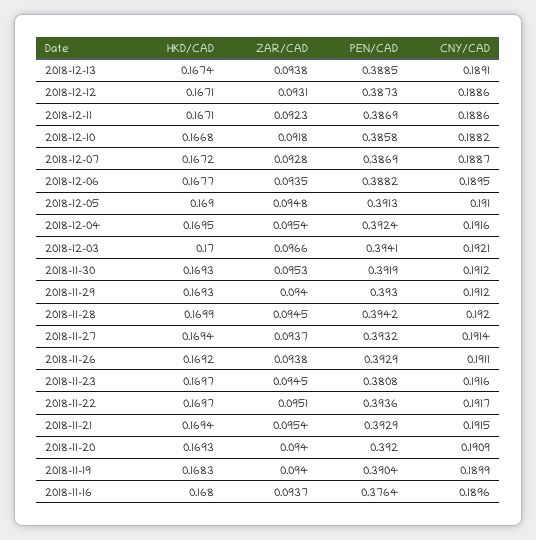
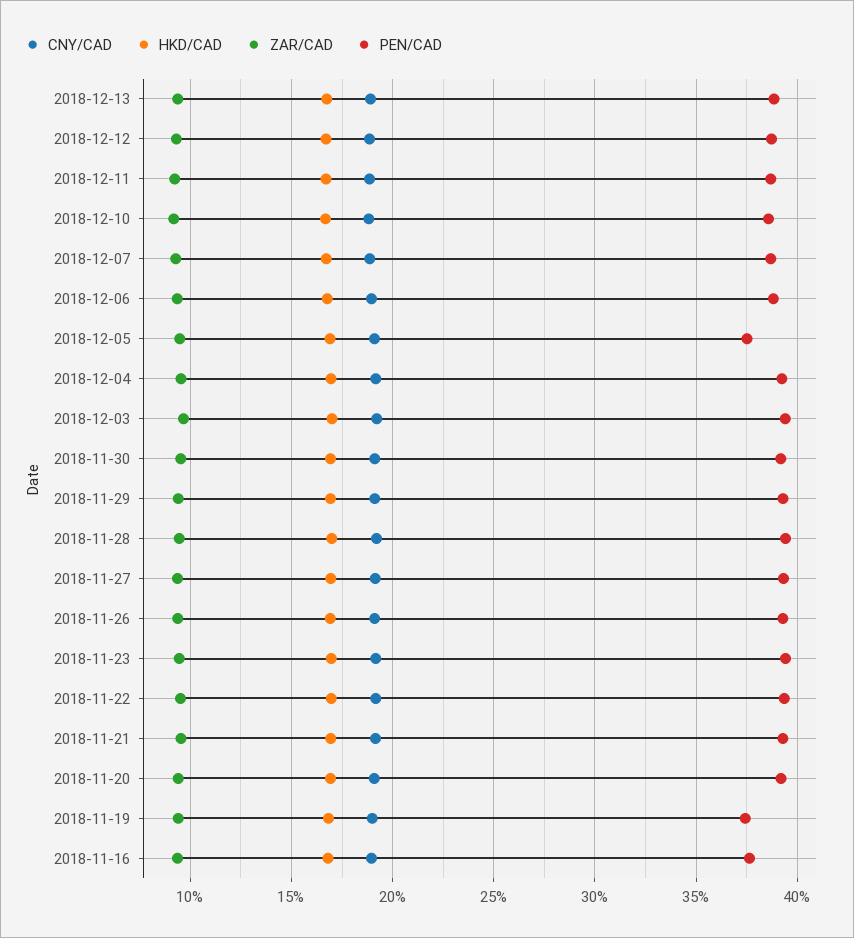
PEN/CAD, 2018-12-05: 0.3913 -> 0.375
PEN/CAD, 2018-11-23: 0.3808 -> 0.395
PEN/CAD, 2018-11-19: 0.3904 -> 0.375

